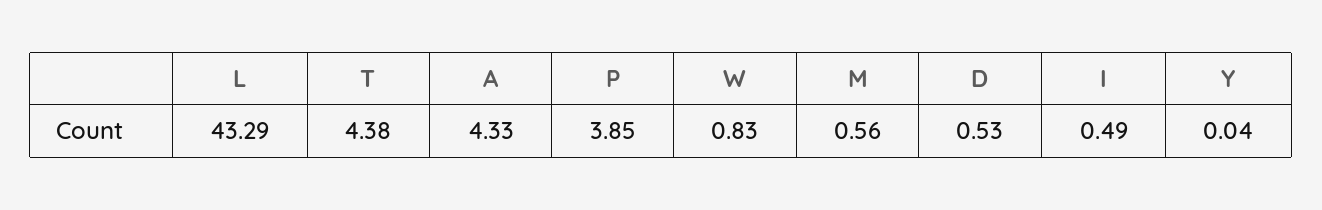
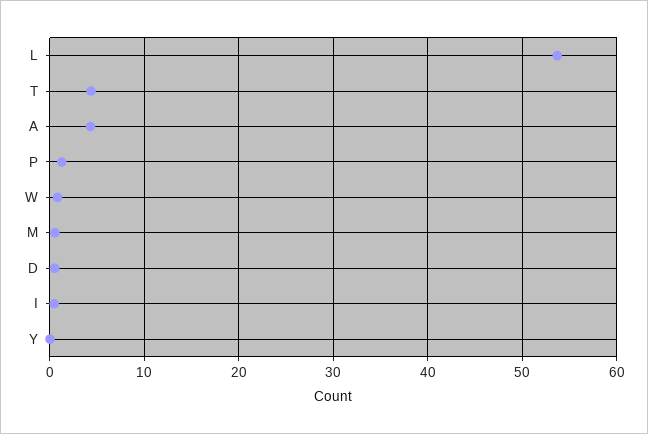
L: 43.29 -> 54
P: 3.85 -> 1

